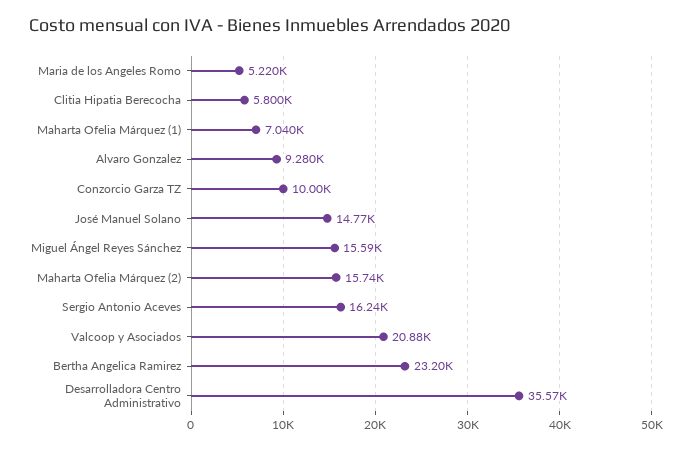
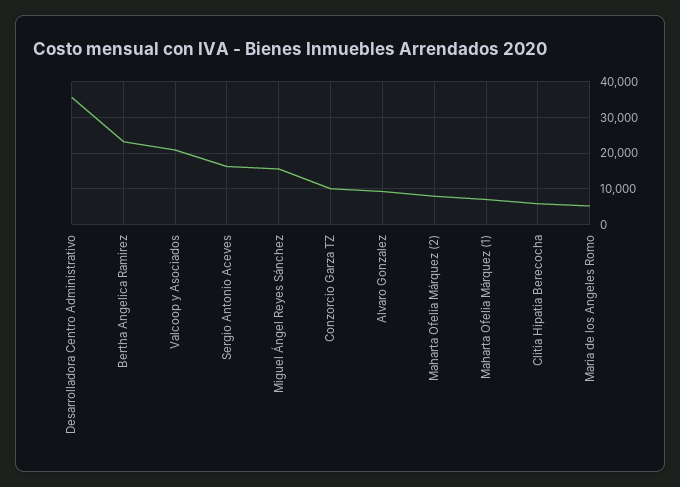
José Manuel Solano: 14770 -> none
Maharta Ofelia Márquez (2): 15740 -> 8000

